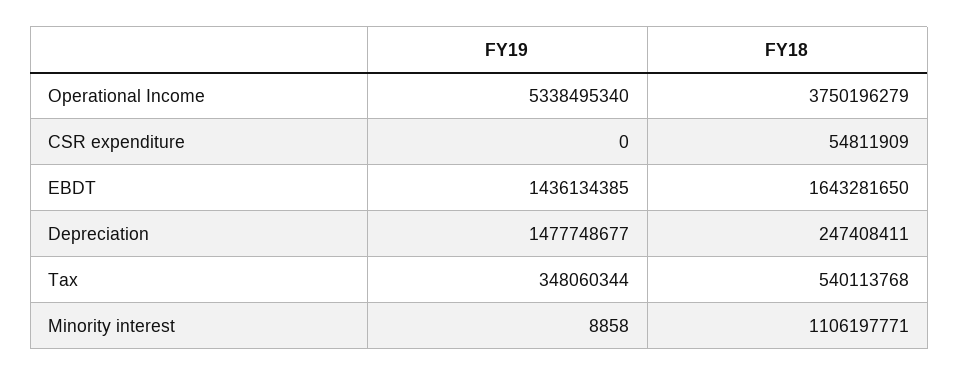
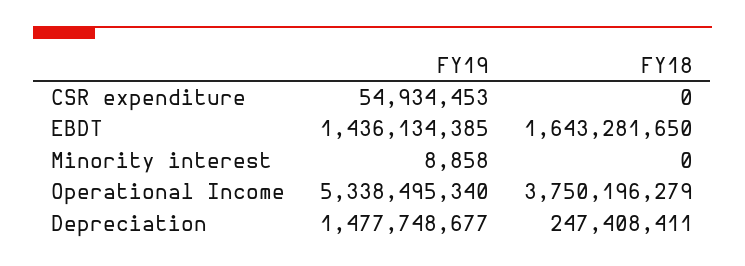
FY19, CSR expenditure: 0 -> 54934453
FY18, CSR expenditure: 54811909 -> 0
FY19, Tax: 348060344 -> none
FY18, Tax: 540113768 -> none
FY18, Minority interest: 1106197771 -> 0

